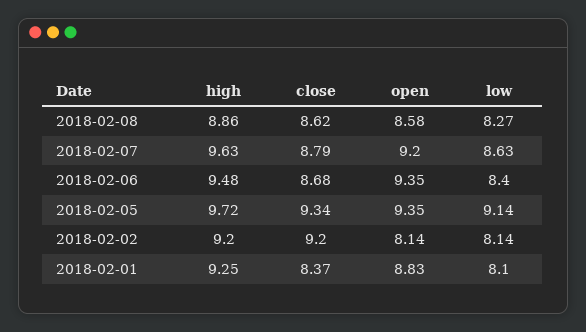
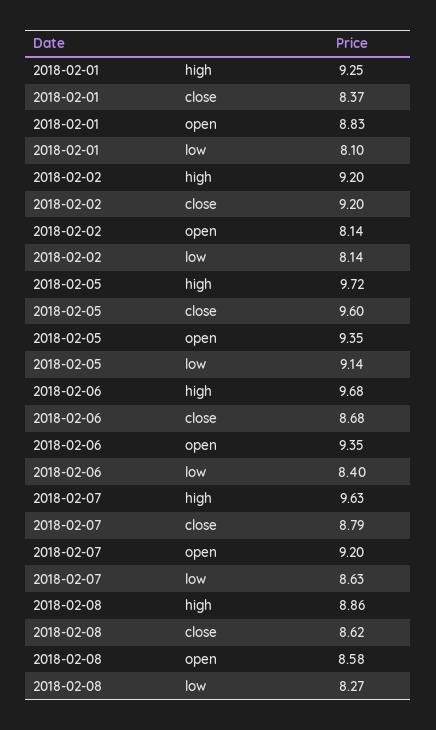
high, 2018-02-06: 9.48 -> 9.68
close, 2018-02-05: 9.34 -> 9.6

